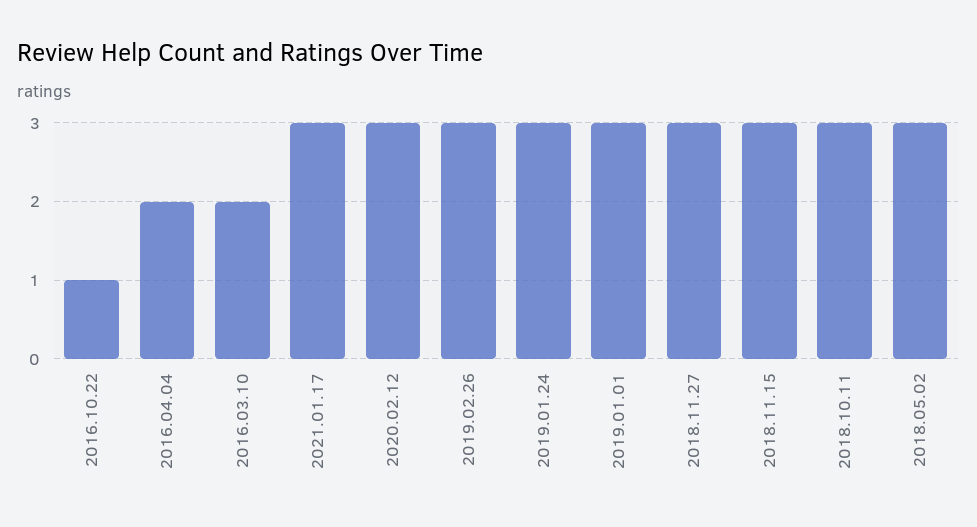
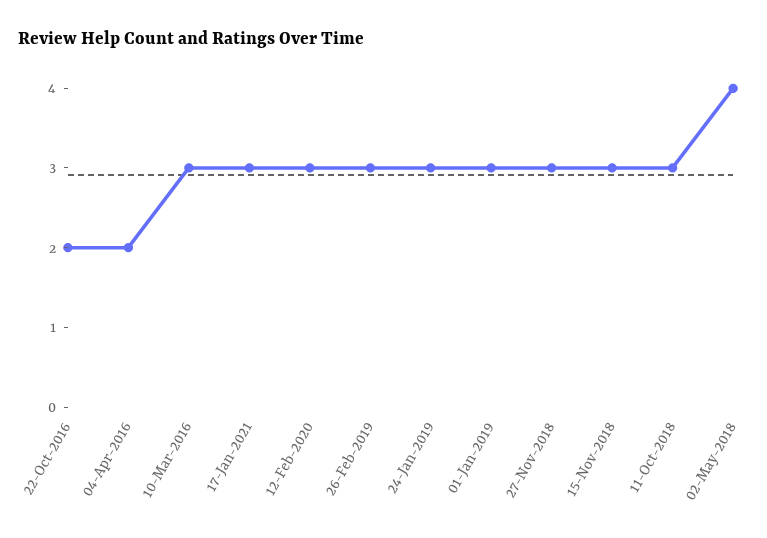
2016.10.22: 1 -> 2
2016.03.10: 2 -> 3
2018.05.02: 3 -> 4

